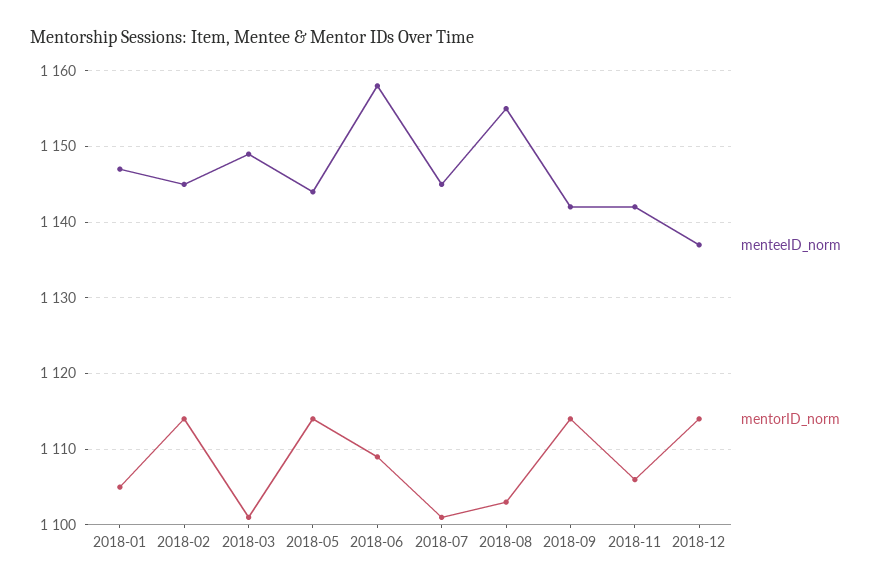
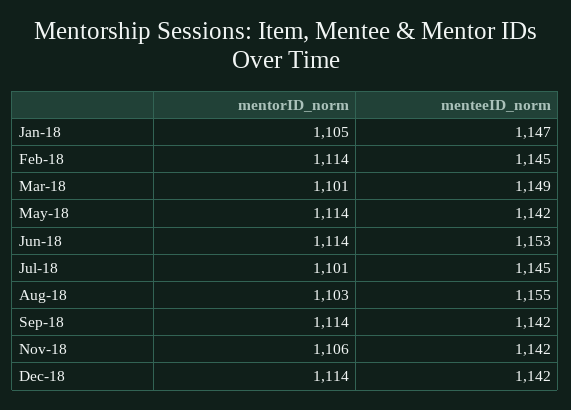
menteeID_norm, 2018-05: 1144 -> 1142
menteeID_norm, 2018-06: 1158 -> 1153
mentorID_norm, 2018-06: 1109 -> 1114
menteeID_norm, 2018-12: 1137 -> 1142

